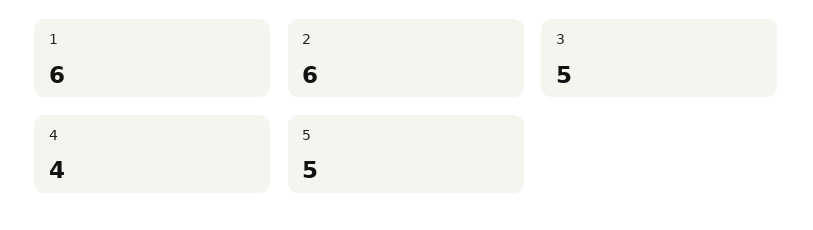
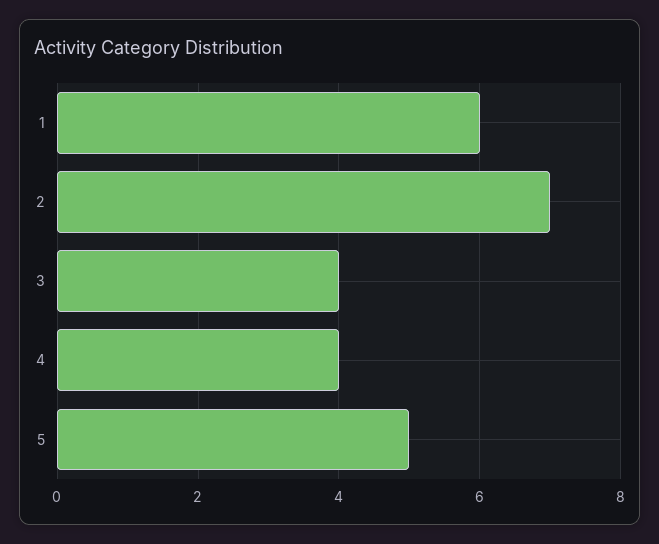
2: 6 -> 7
3: 5 -> 4

